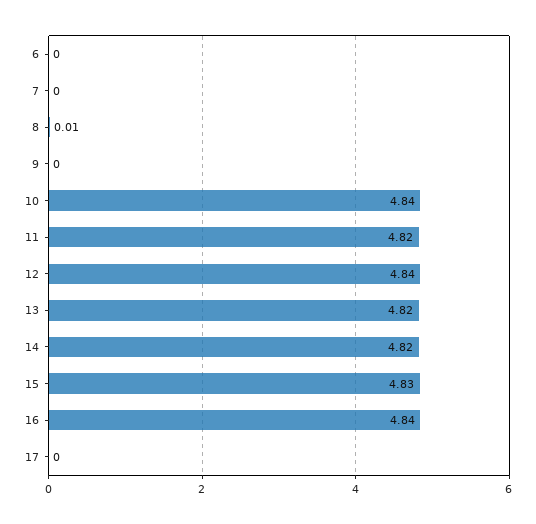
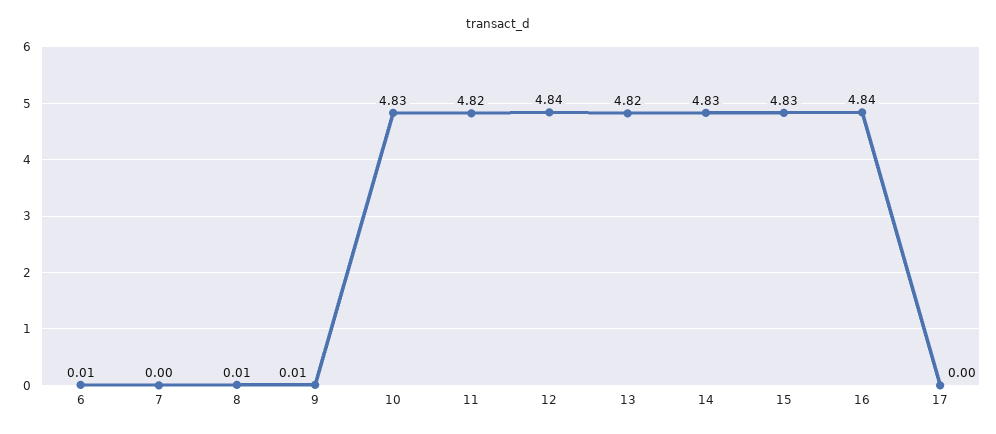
6: 0 -> 0.01
9: 0 -> 0.01
10: 4.84 -> 4.83
14: 4.82 -> 4.83

